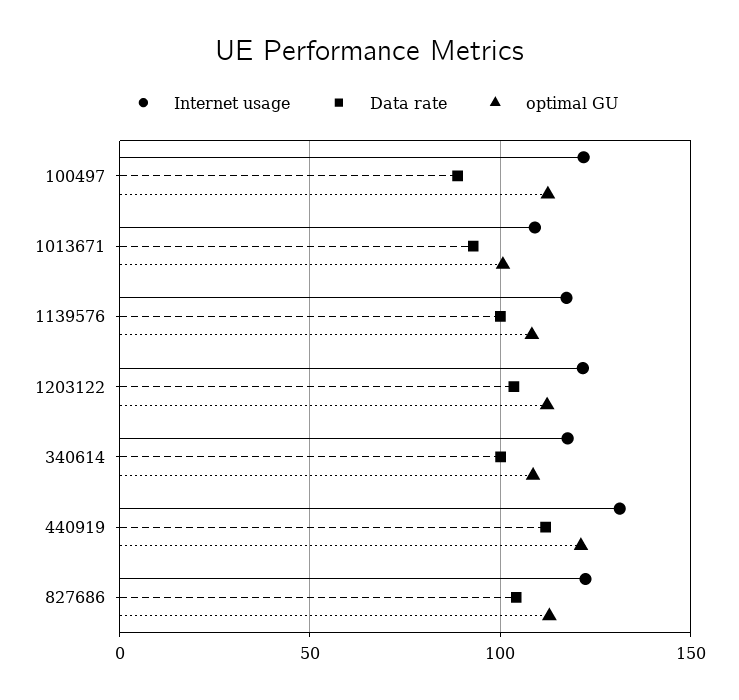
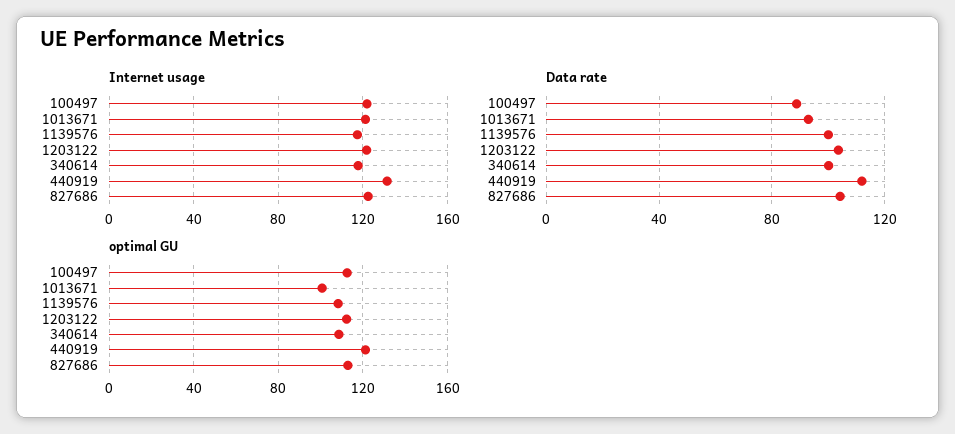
Internet usage, 1013671: 110 -> 120

